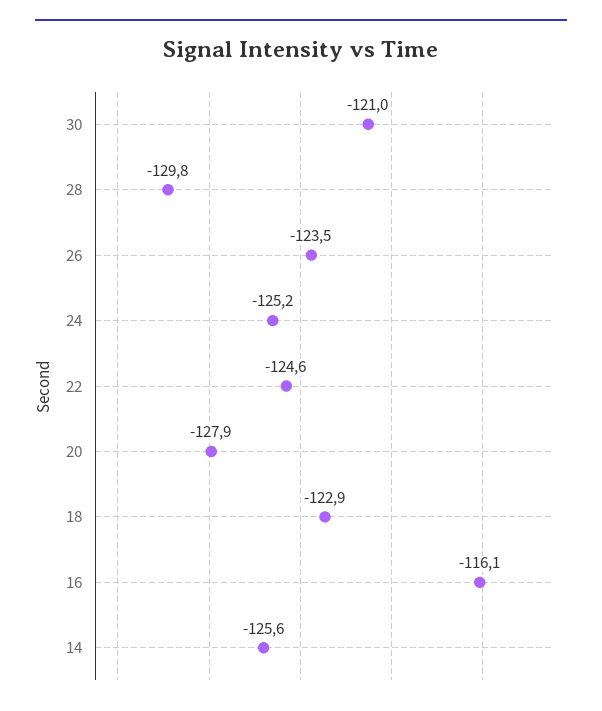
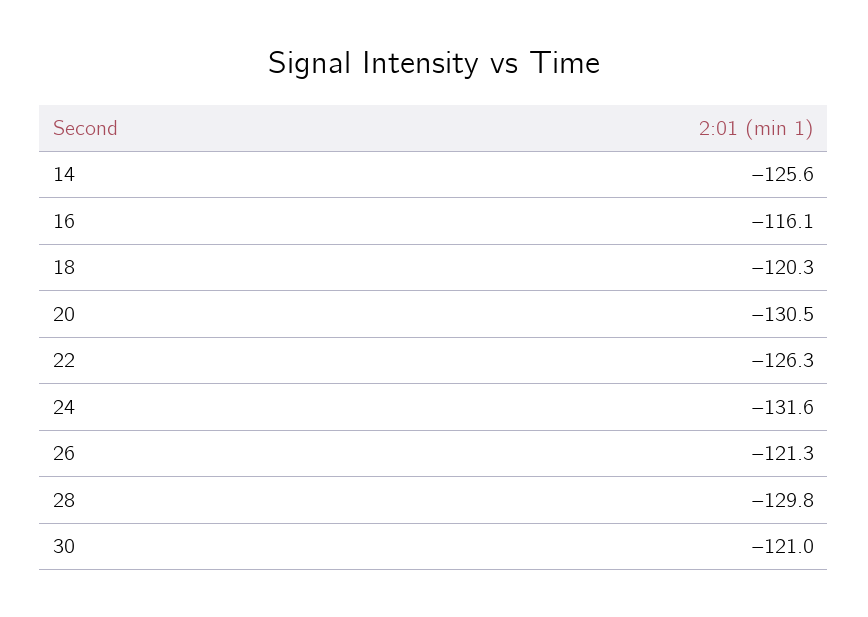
26: -123.5 -> -121.3
24: -125.2 -> -131.6
22: -124.6 -> -126.3
20: -127.9 -> -130.5
18: -122.9 -> -120.3

